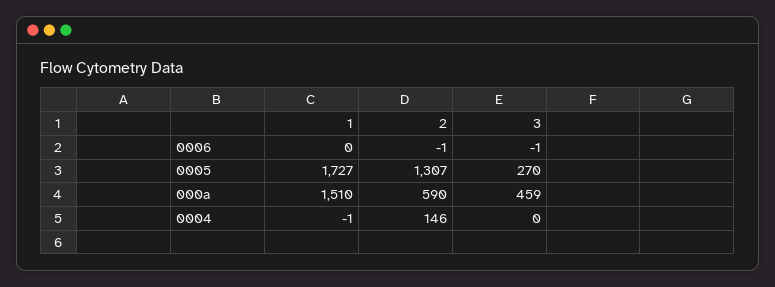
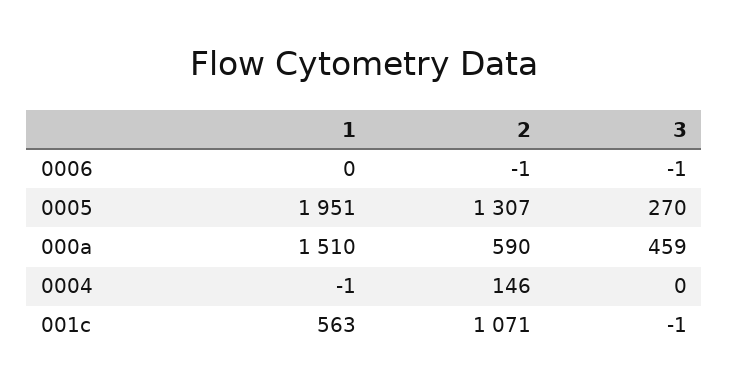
1, 0005: 1727 -> 1951
1, 001c: none -> 563
2, 001c: none -> 1071
3, 001c: none -> -1

